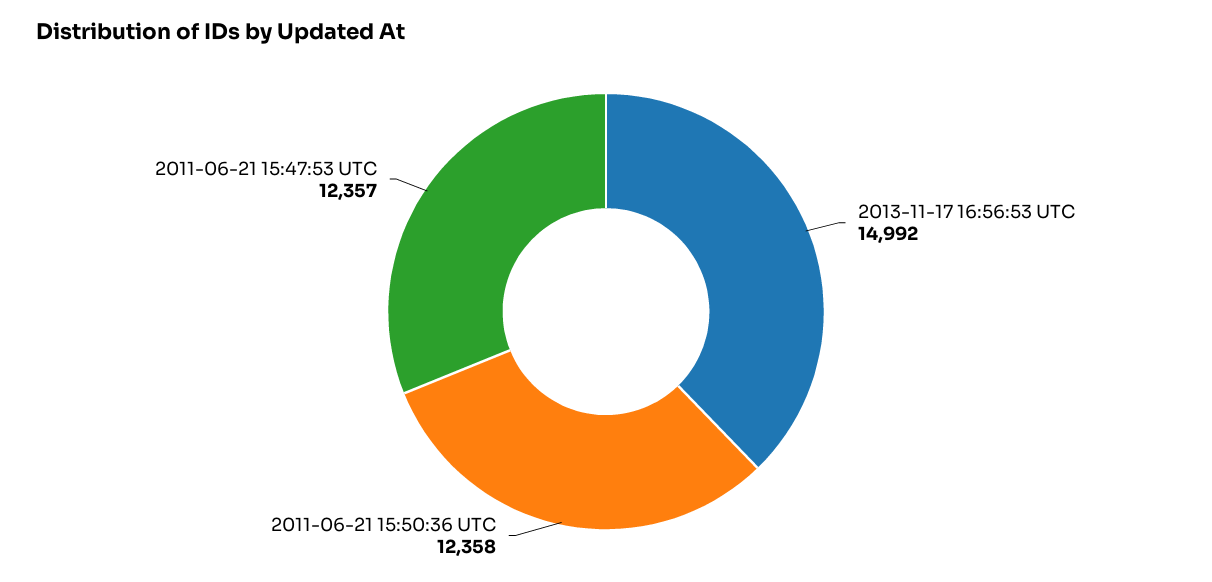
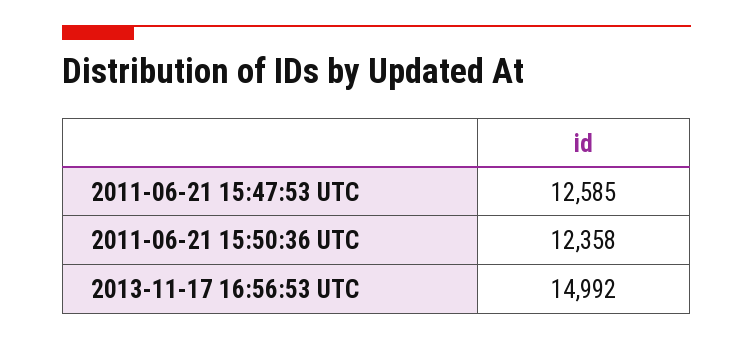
2011-06-21 15:47:53 UTC: 12357 -> 12585

